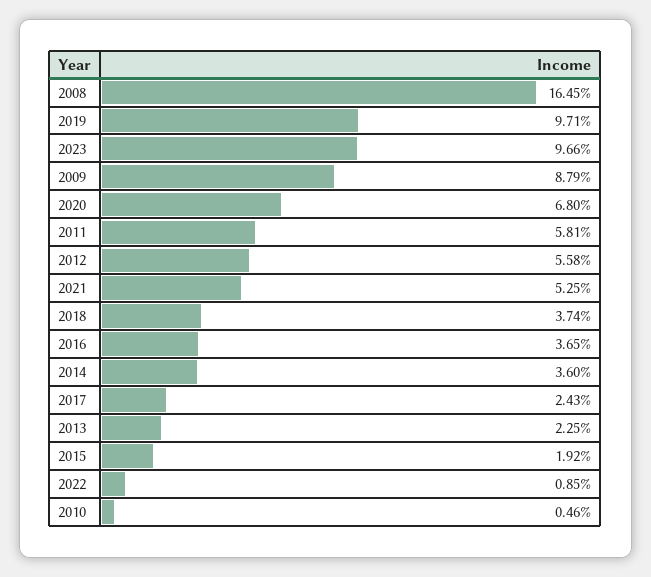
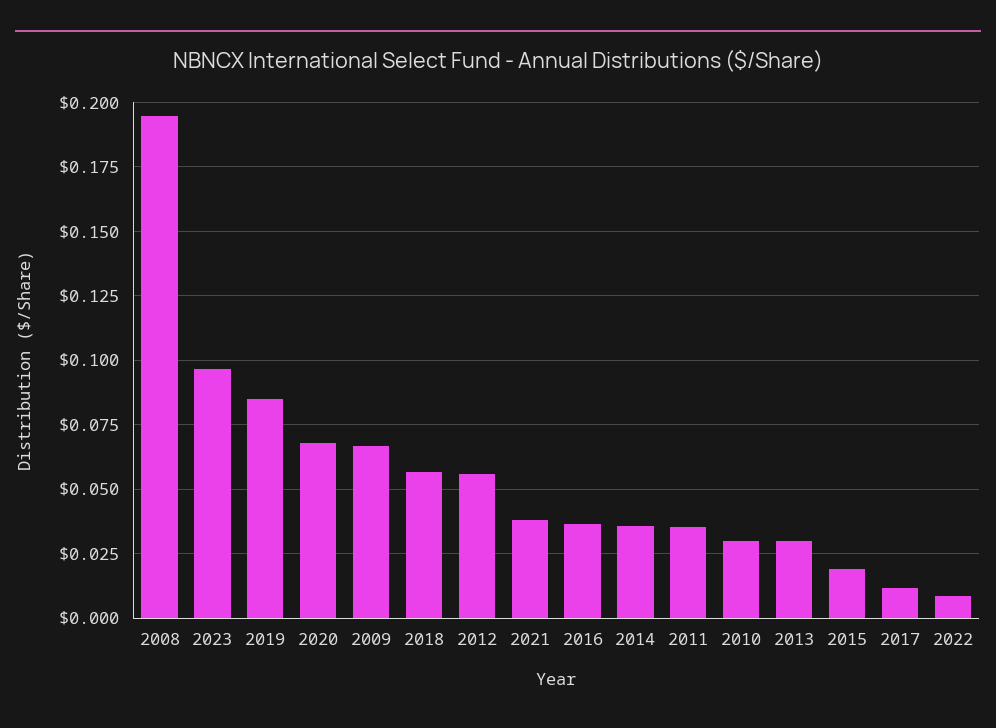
2008: 0.1645 -> 0.195
2019: 0.0971 -> 0.085
2009: 0.0879 -> 0.0675
2011: 0.0581 -> 0.035
2021: 0.0525 -> 0.0375
2018: 0.0374 -> 0.0575
2017: 0.0243 -> 0.0125
2013: 0.0225 -> 0.03
2010: 0.0046 -> 0.03

